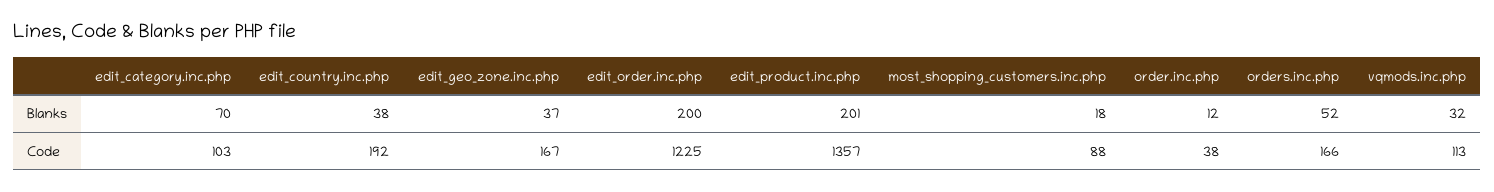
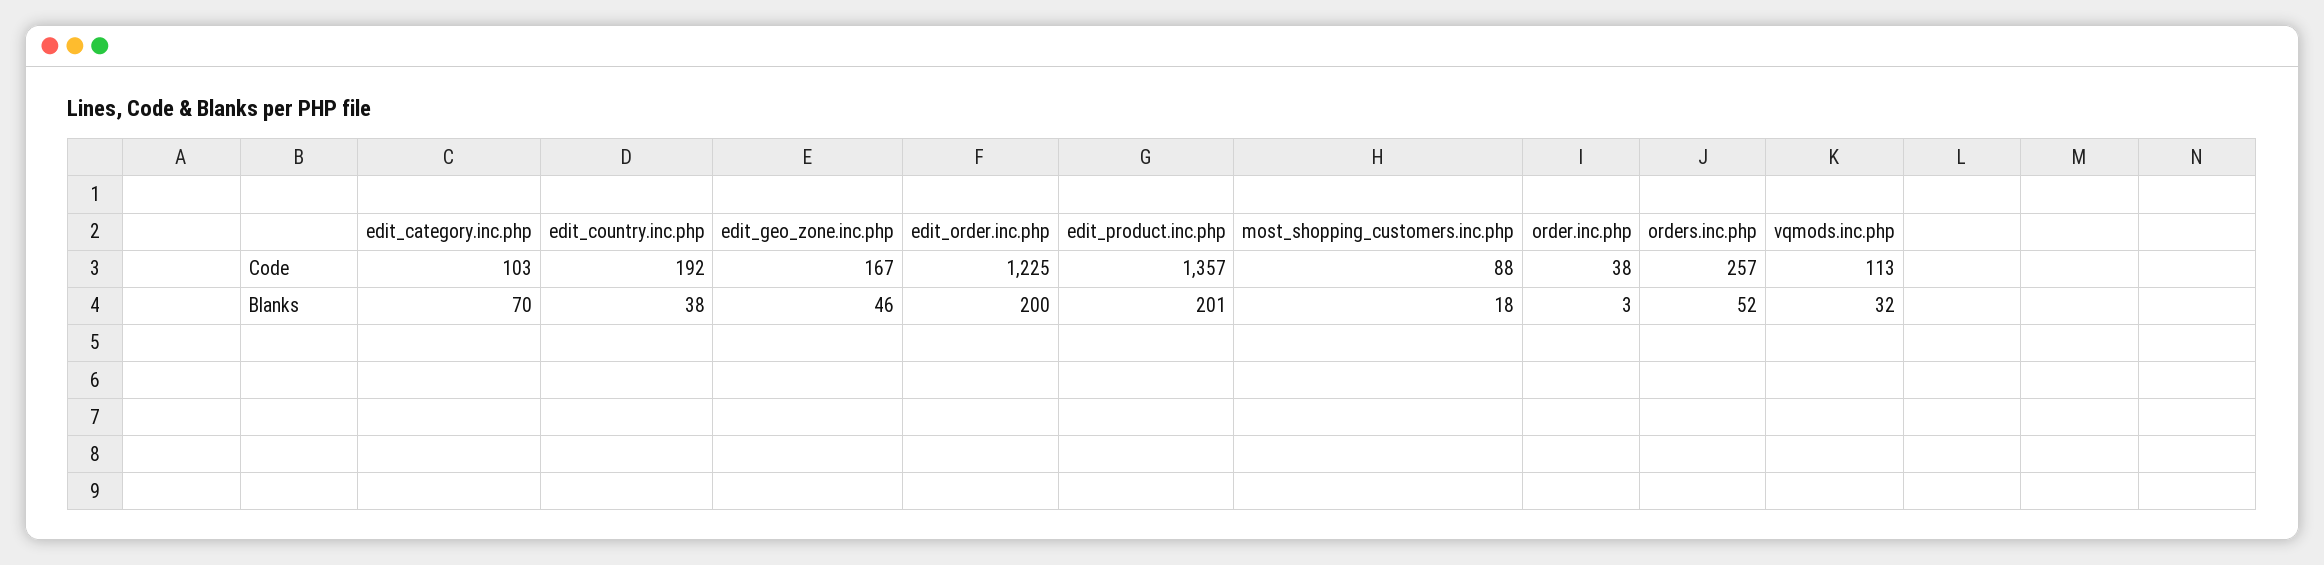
edit_geo_zone.inc.php, Blanks: 37 -> 46
order.inc.php, Blanks: 12 -> 3
orders.inc.php, Code: 166 -> 257

